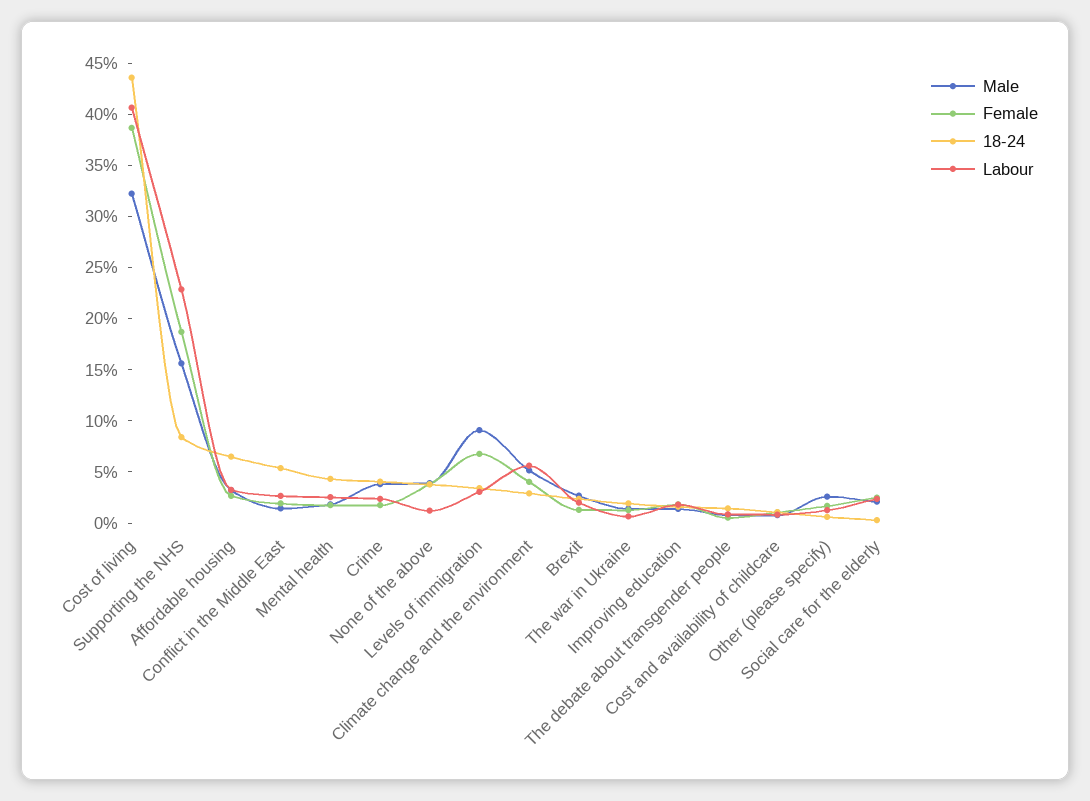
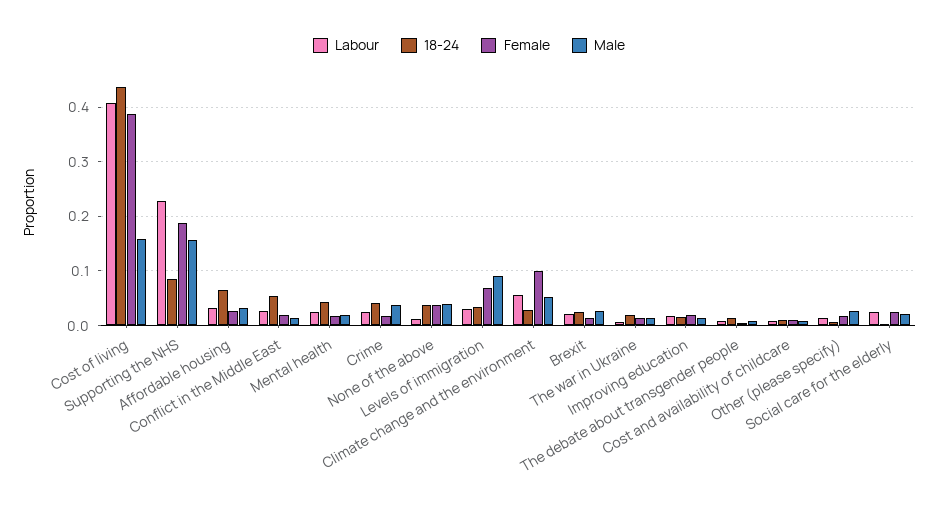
Male, Cost of living: 0.32 -> 0.16
Female, Climate change and the environment: 0.04 -> 0.1

